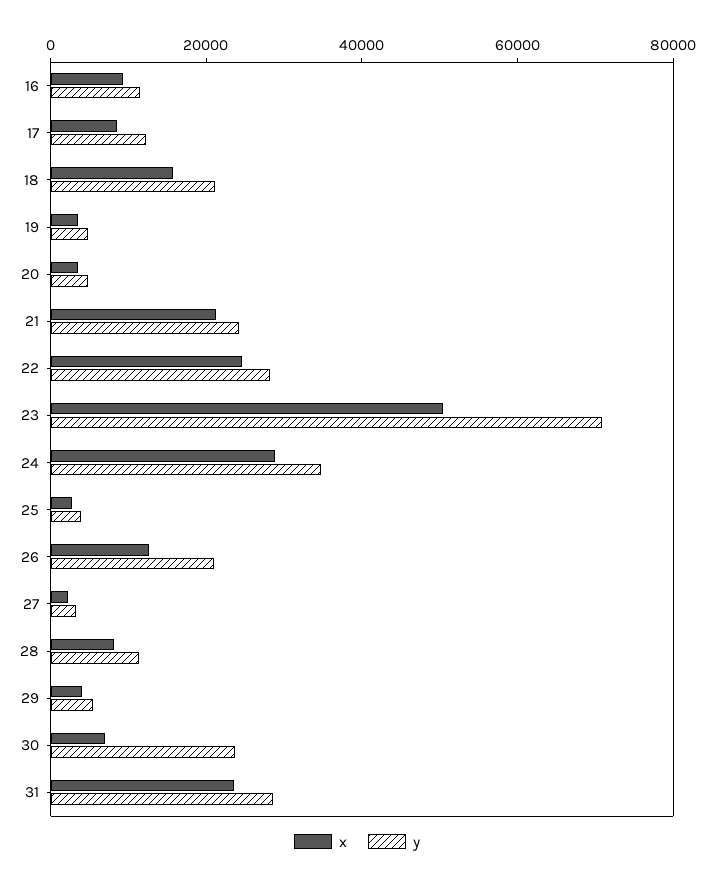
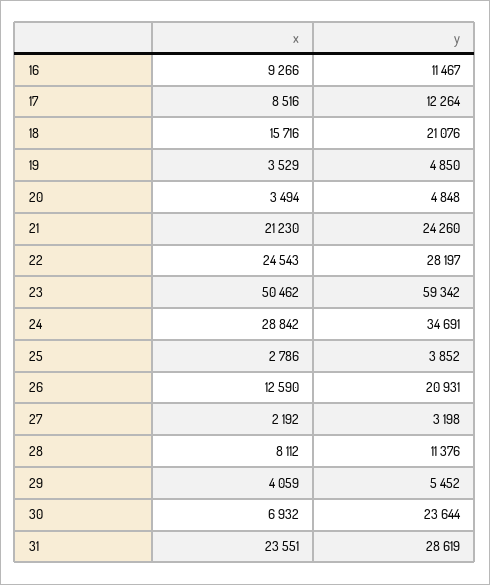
y, 23: 70000 -> 59342

